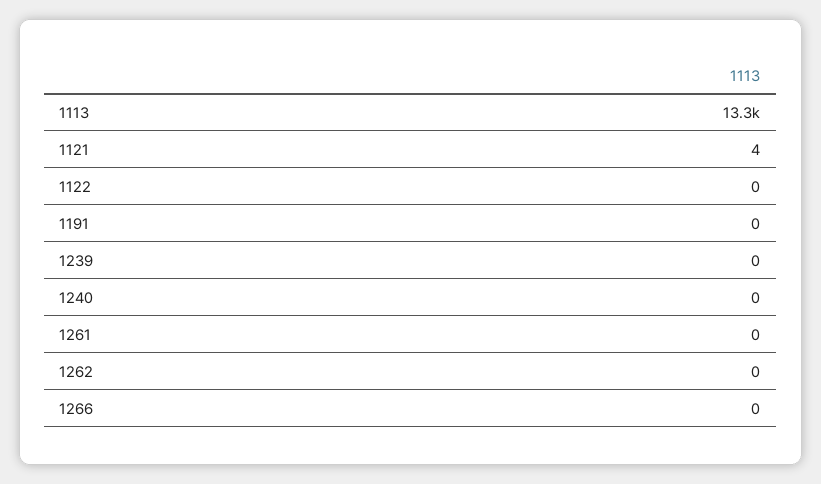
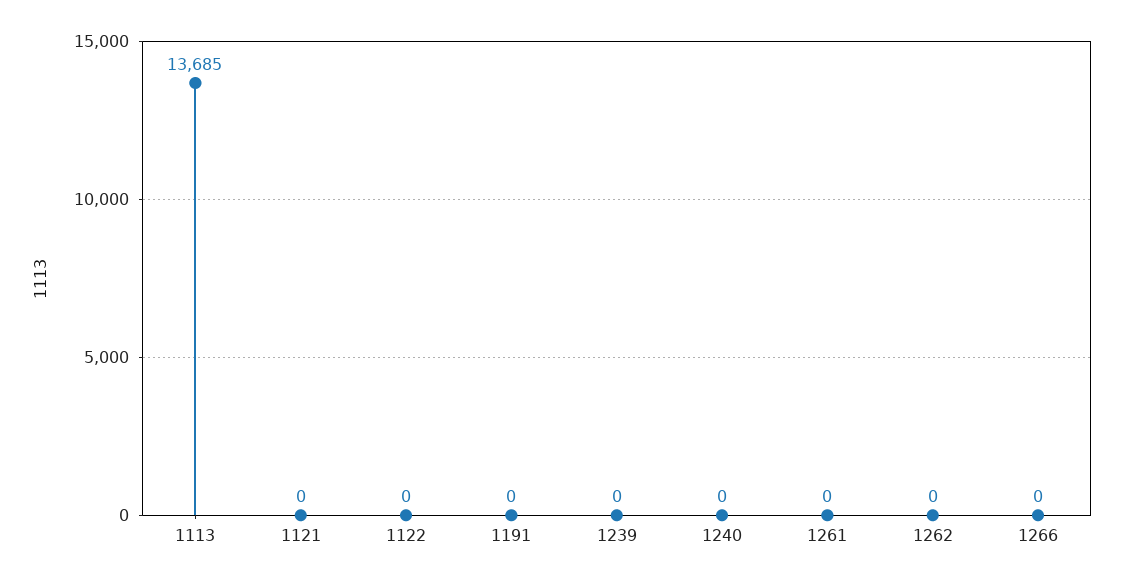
1113: 13300 -> 13685
1121: 4 -> 0

